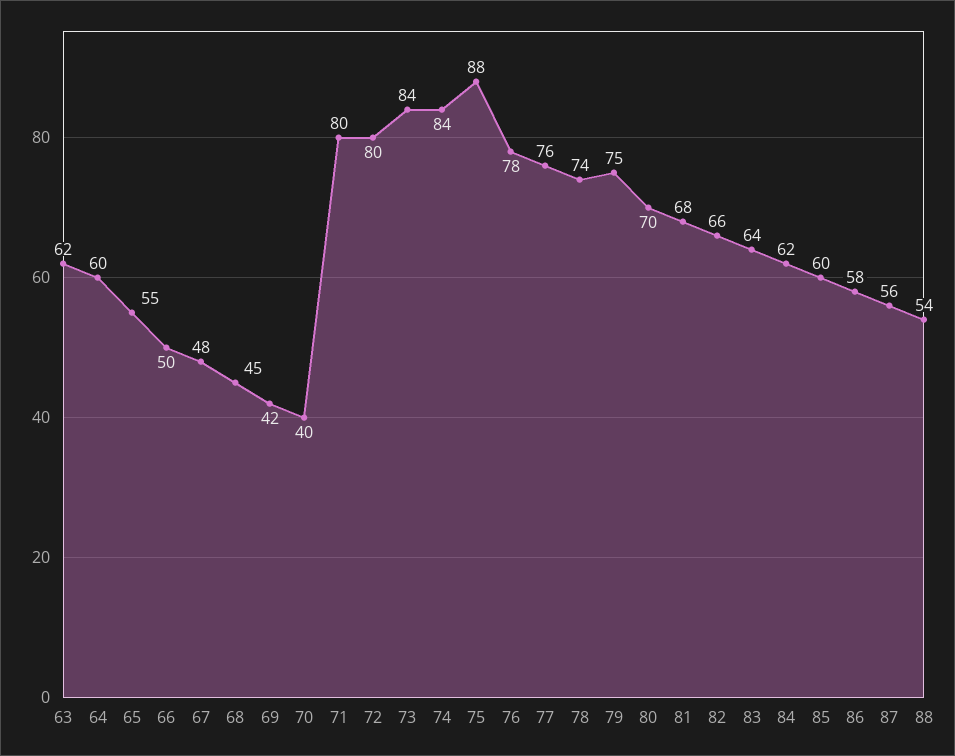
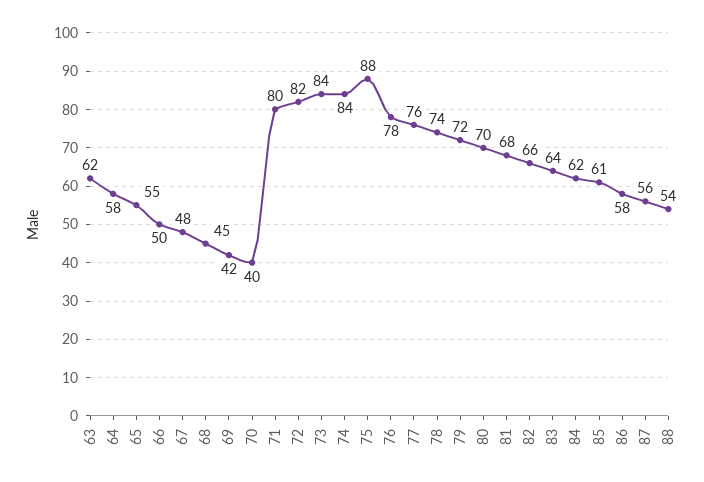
64: 60 -> 58
72: 80 -> 82
79: 75 -> 72
85: 60 -> 61

